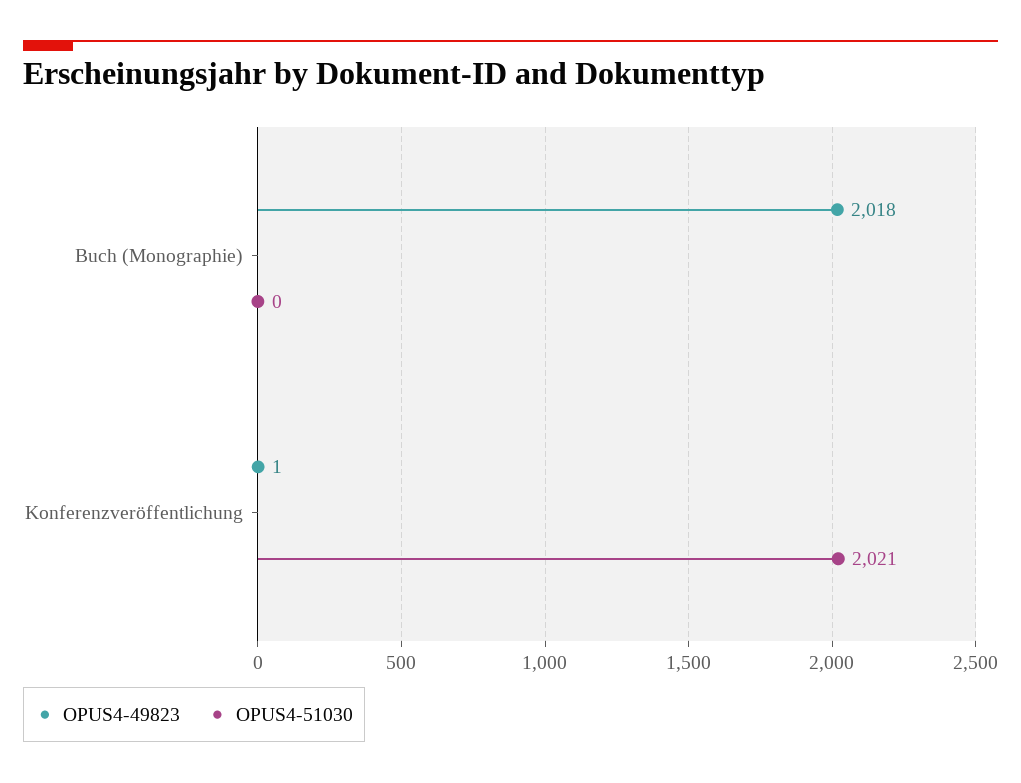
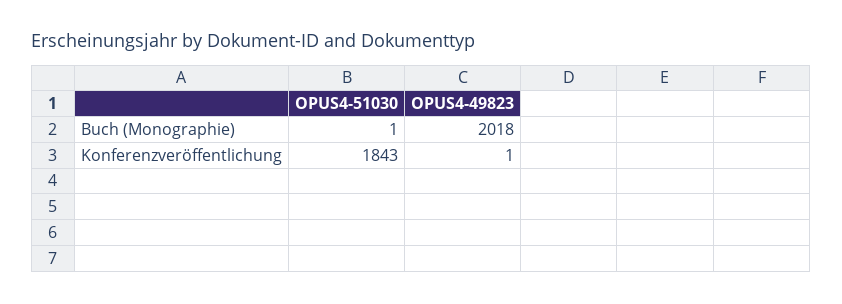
OPUS4-51030, Buch (Monographie): 0 -> 1
OPUS4-51030, Konferenzveröffentlichung: 2021 -> 1843

